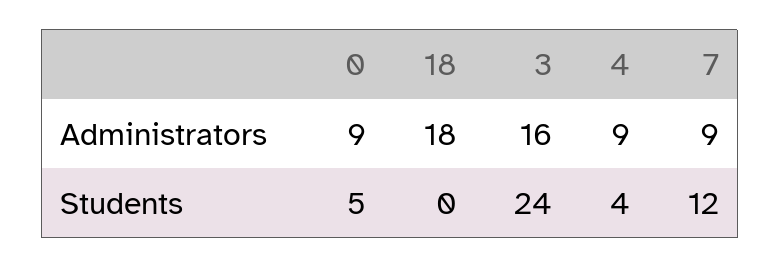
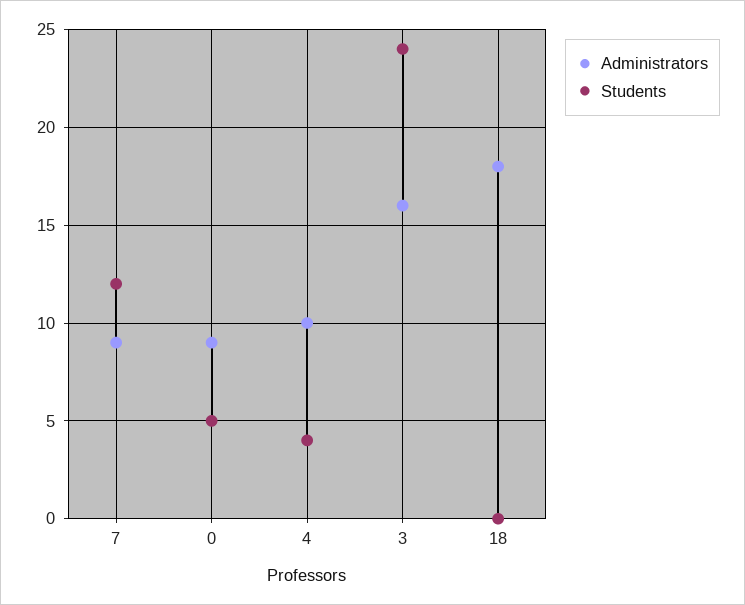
Administrators, 4: 9 -> 10

